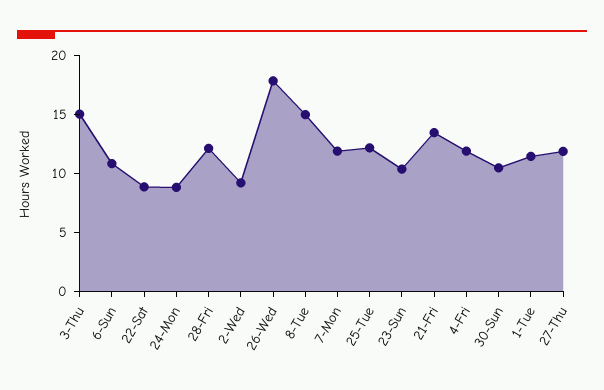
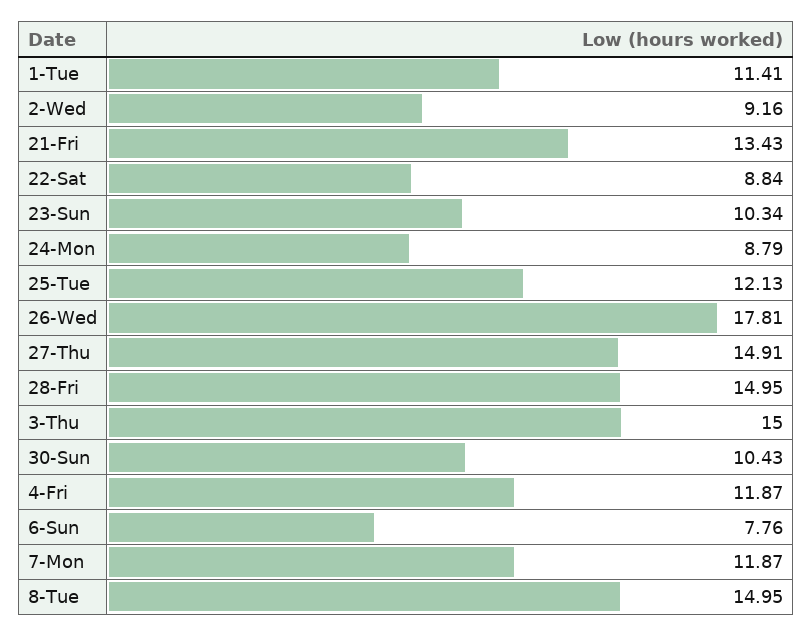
6-Sun: 11 -> 7.76
28-Fri: 12 -> 14.95
27-Thu: 12 -> 14.91

